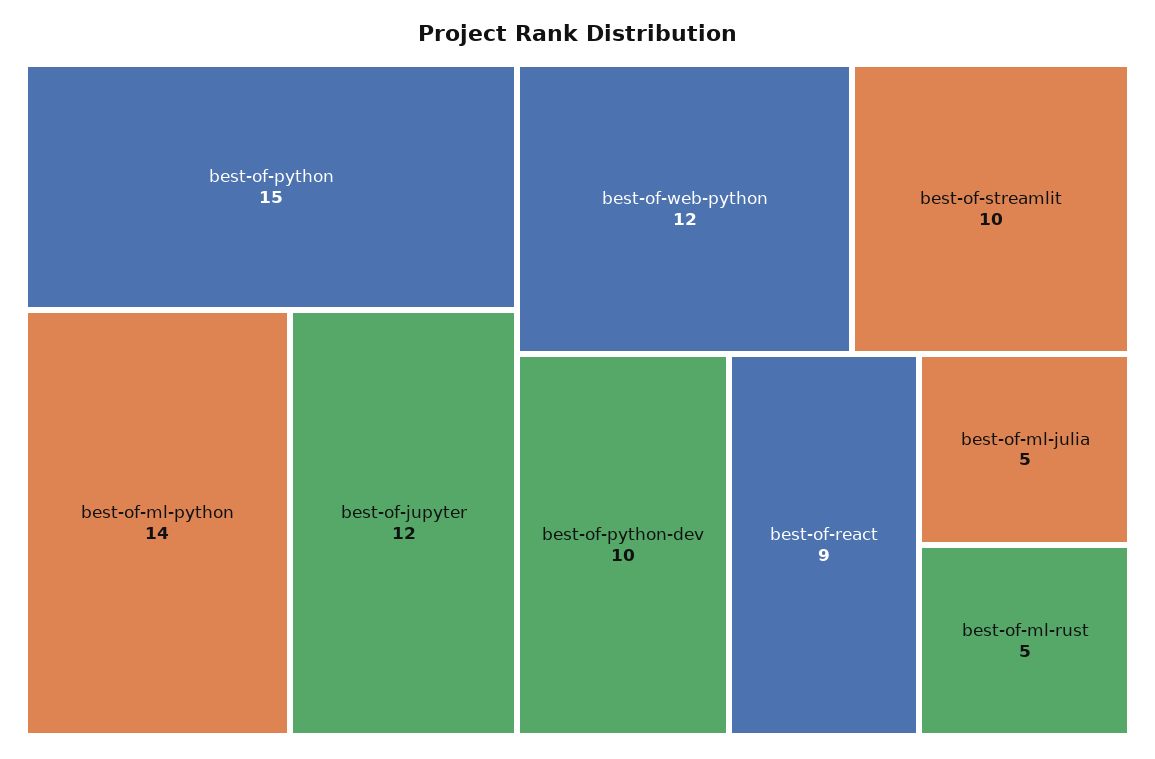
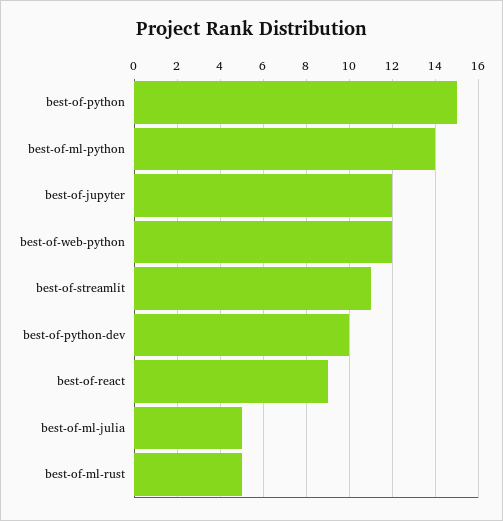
best-of-streamlit: 10 -> 11

